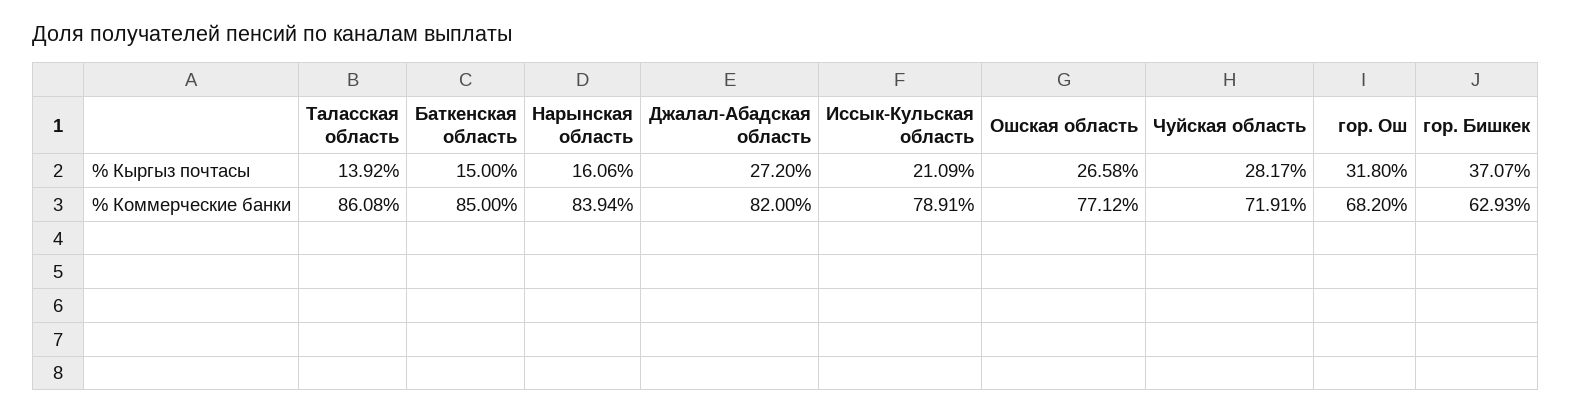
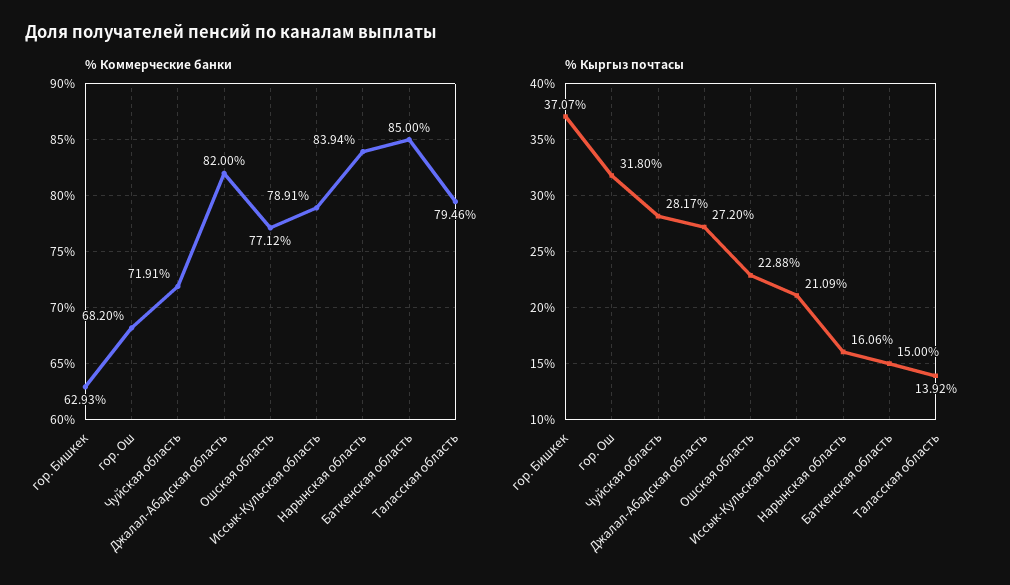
% Кыргыз почтасы, Ошская область: 26.58 -> 22.88
% Коммерческие банки, Таласская область: 86.08 -> 79.46

